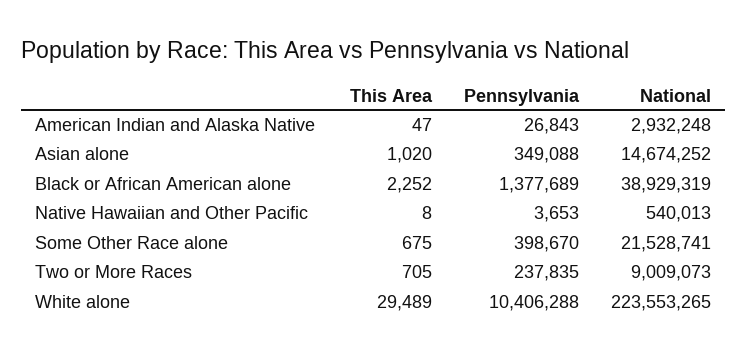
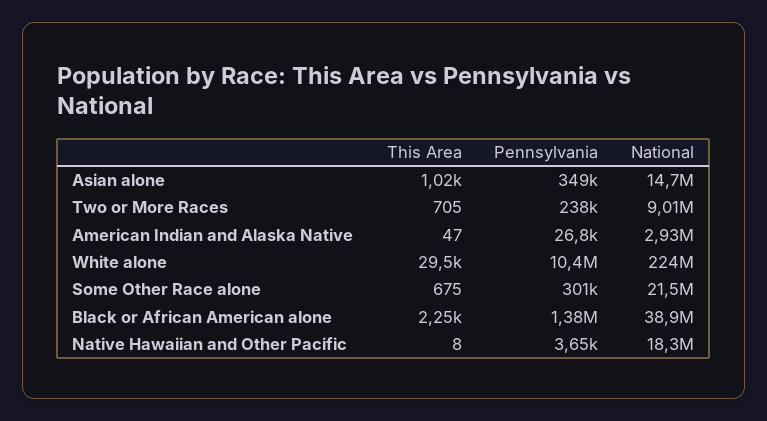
National, Native Hawaiian and Other Pacific: 540013 -> 18300000
Pennsylvania, Some Other Race alone: 398670 -> 301000

